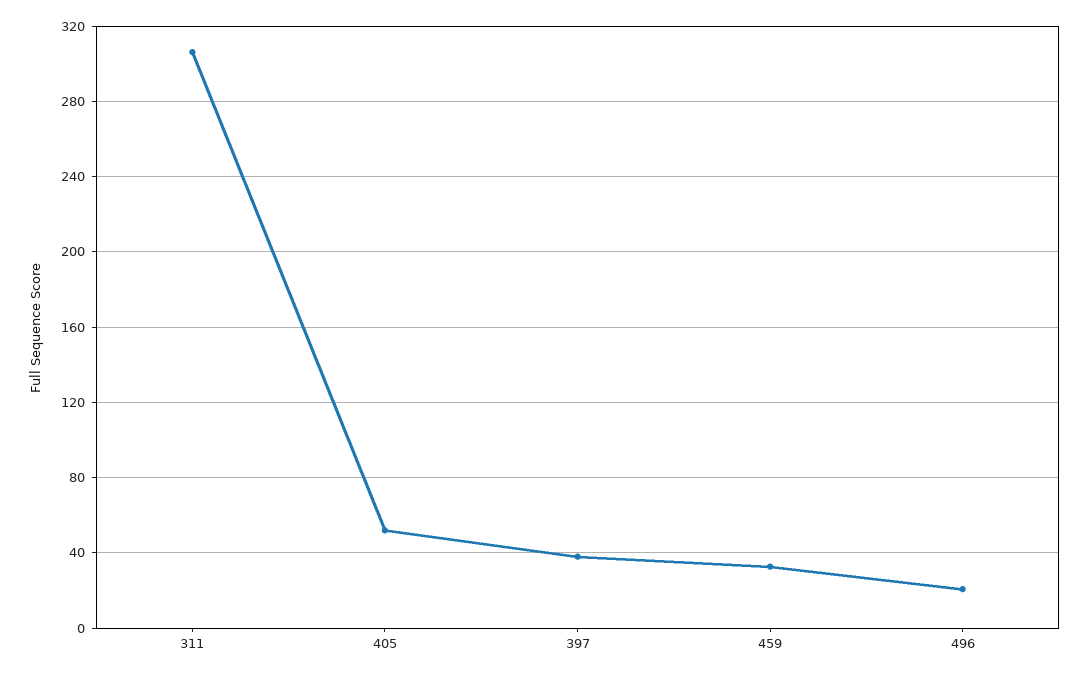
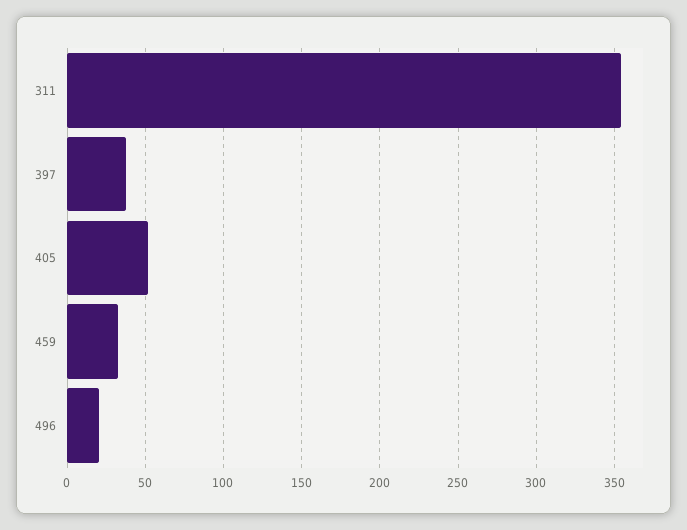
311: 305 -> 355

